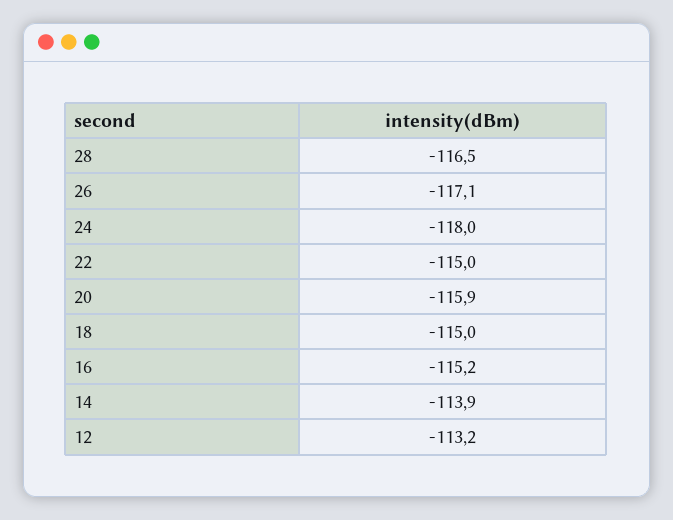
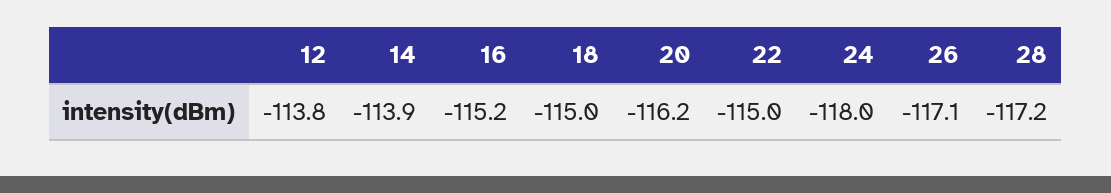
28: -116.5 -> -117.2
20: -115.9 -> -116.2
12: -113.2 -> -113.8

